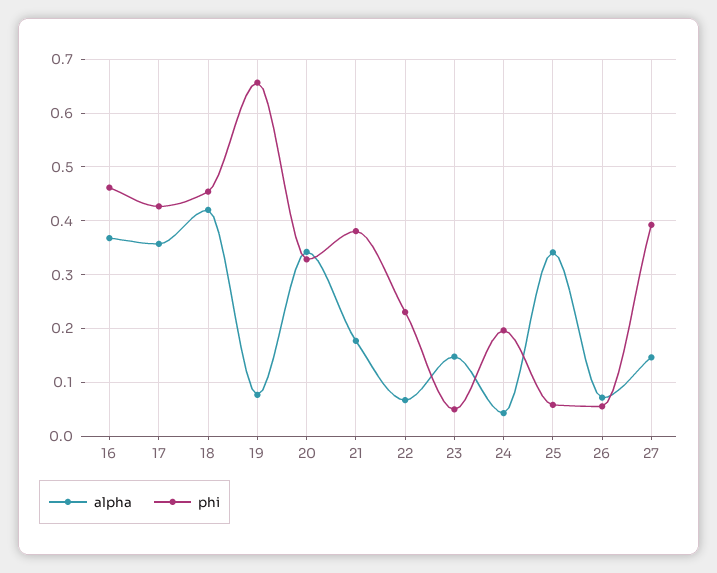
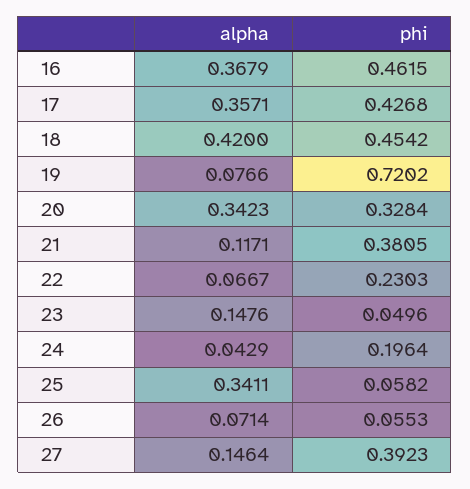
phi, 19: 0.66 -> 0.7202
alpha, 21: 0.18 -> 0.1171

